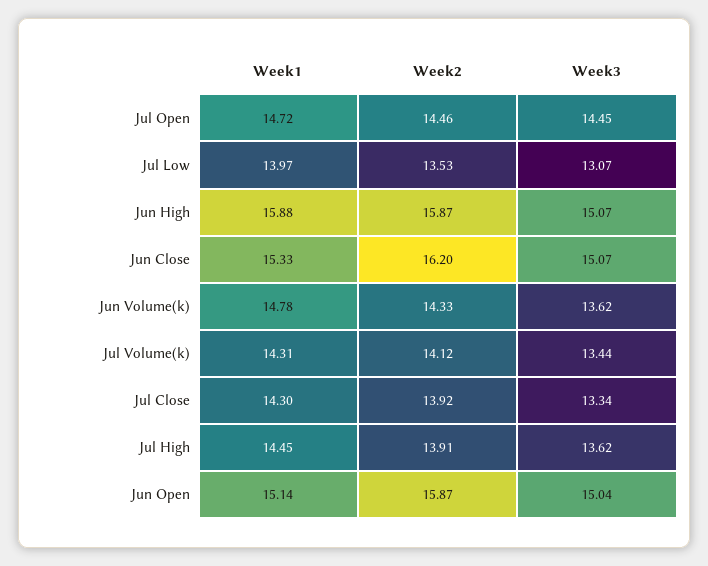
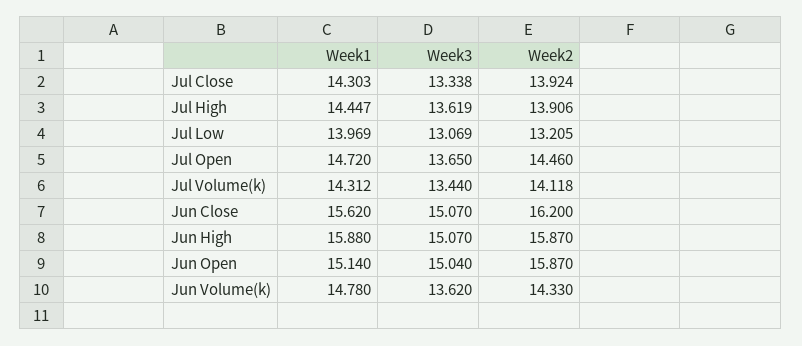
Week3, Jul Open: 14.45 -> 13.65
Week2, Jul Low: 13.53 -> 13.205
Week1, Jun Close: 15.33 -> 15.62

